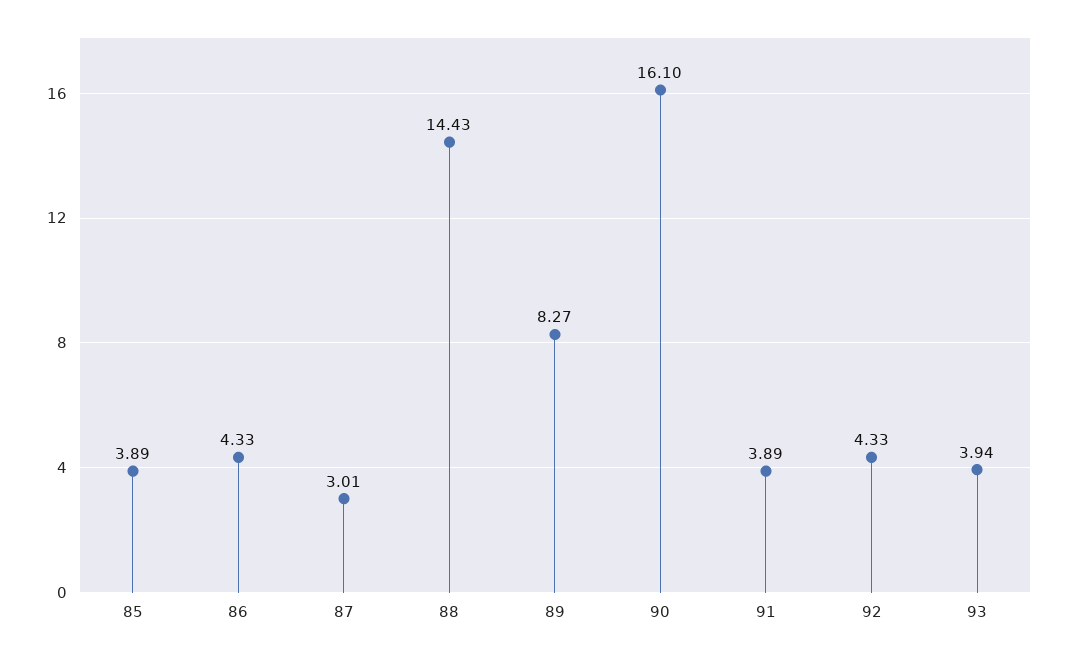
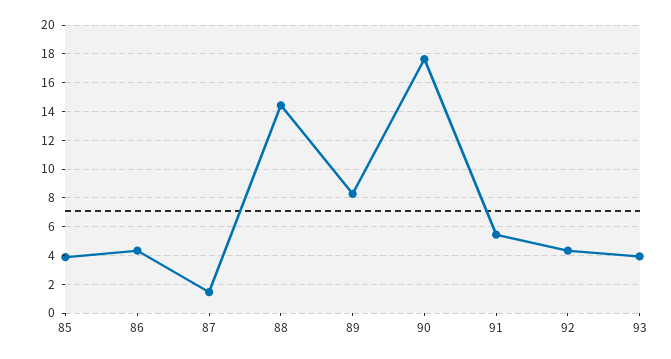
87: 3.01 -> 1.5
90: 16.1 -> 17.5
91: 3.89 -> 5.5

